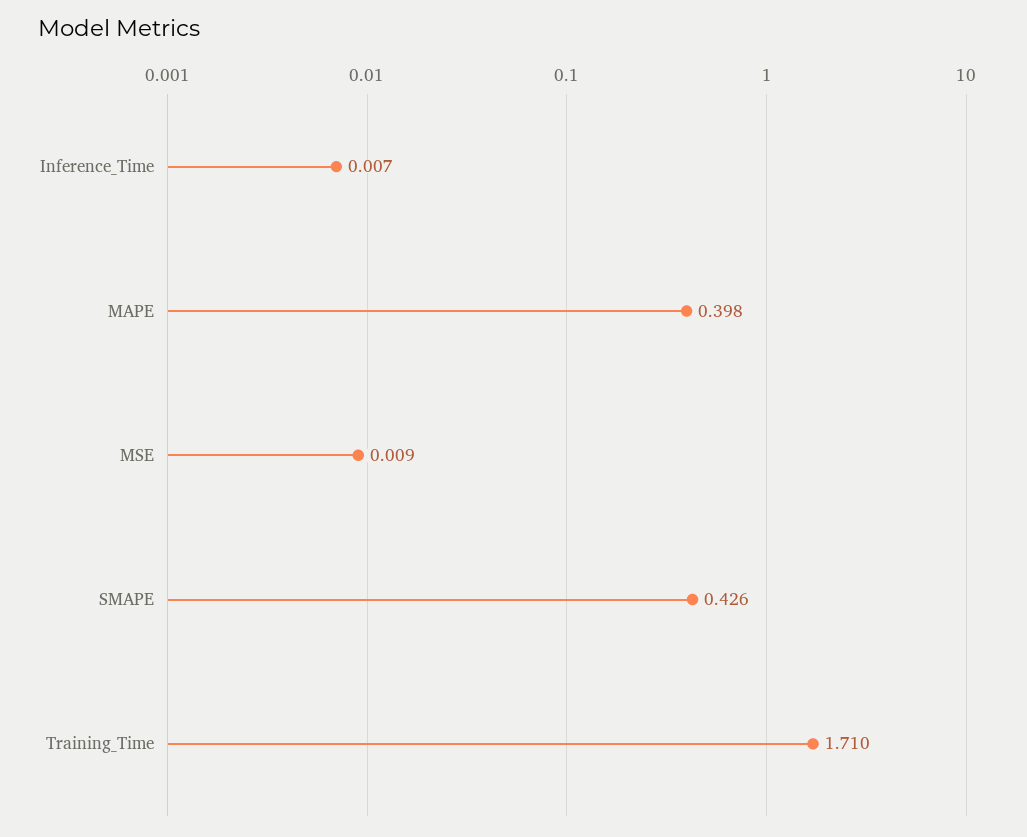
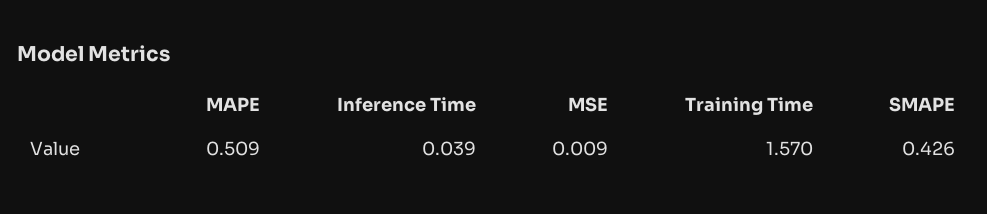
Inference_Time: 0.007 -> 0.039
MAPE: 0.398 -> 0.509
Training_Time: 1.71 -> 1.57

